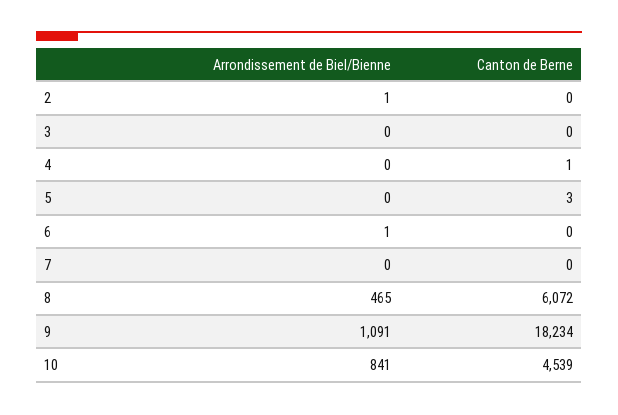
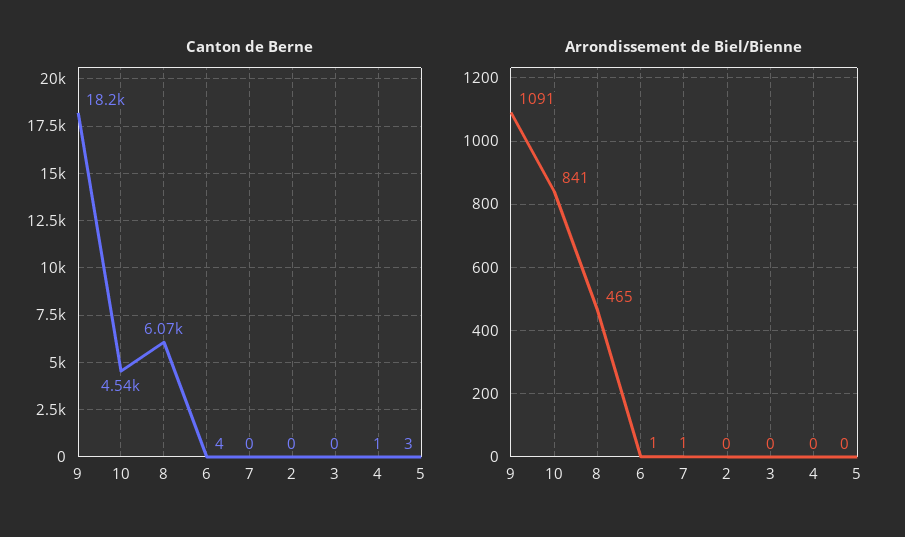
Arrondissement de Biel/Bienne, 2: 1 -> 0
Canton de Berne, 6: 0 -> 4
Arrondissement de Biel/Bienne, 7: 0 -> 1

